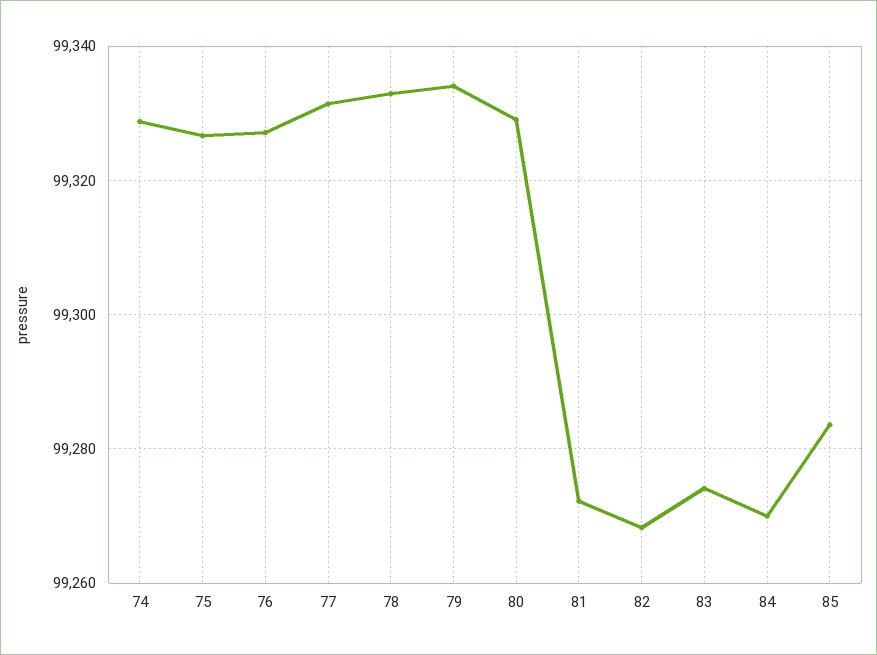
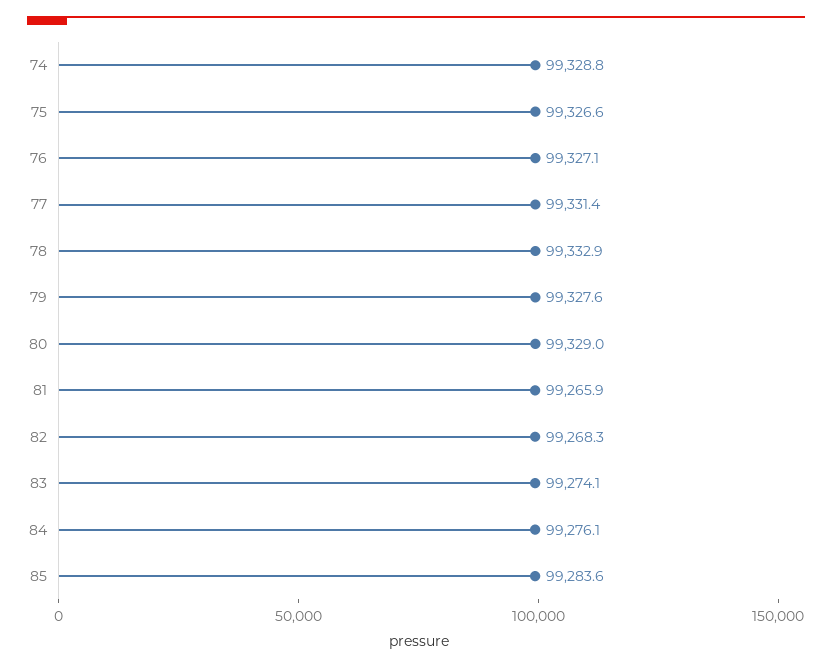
79: 99334 -> 99327.6
81: 99272 -> 99265.9
84: 99270 -> 99276.1

